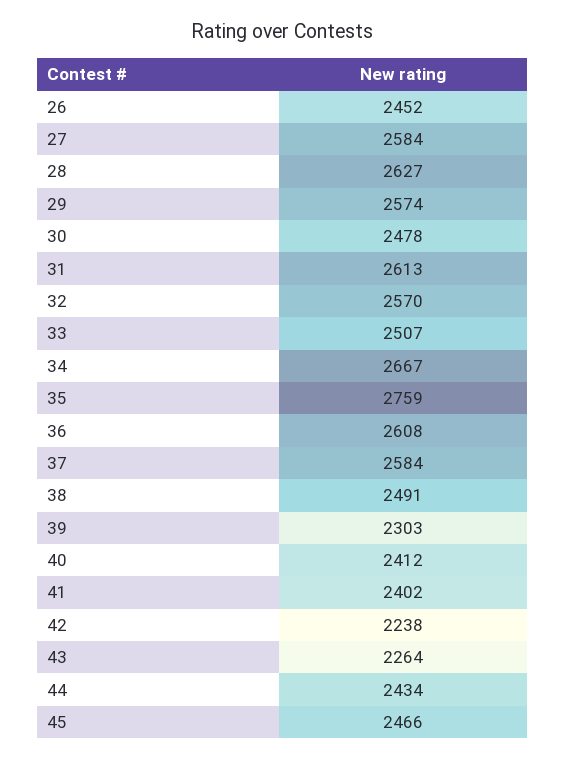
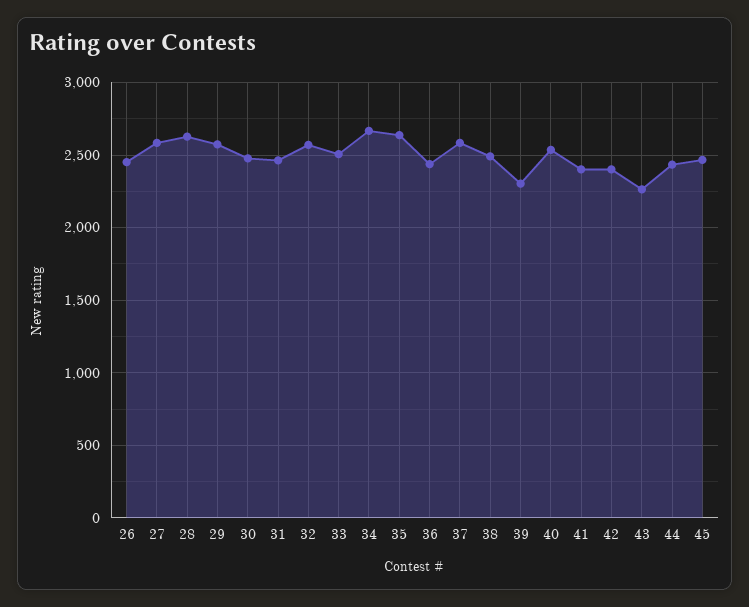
31: 2613 -> 2450
35: 2759 -> 2650
36: 2608 -> 2450
40: 2412 -> 2550
42: 2238 -> 2400

